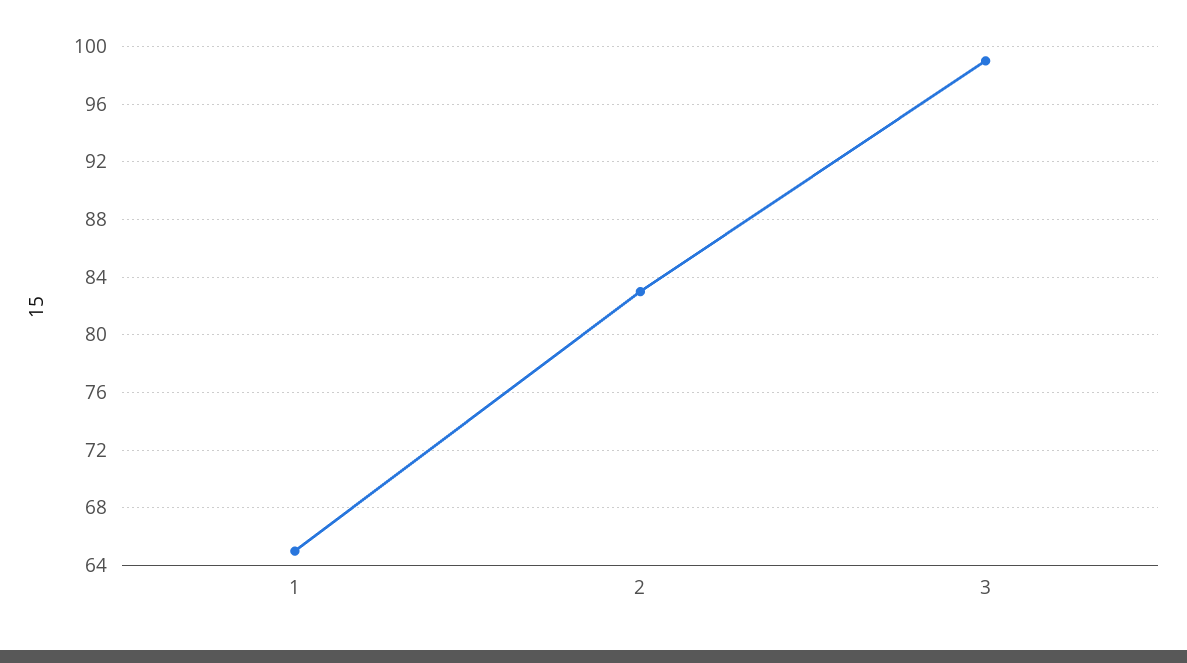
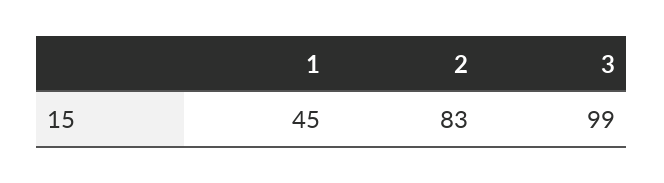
1: 65 -> 45

